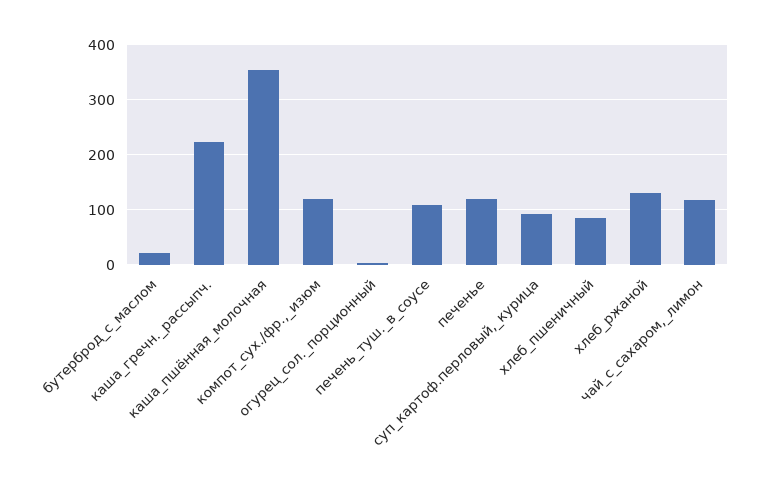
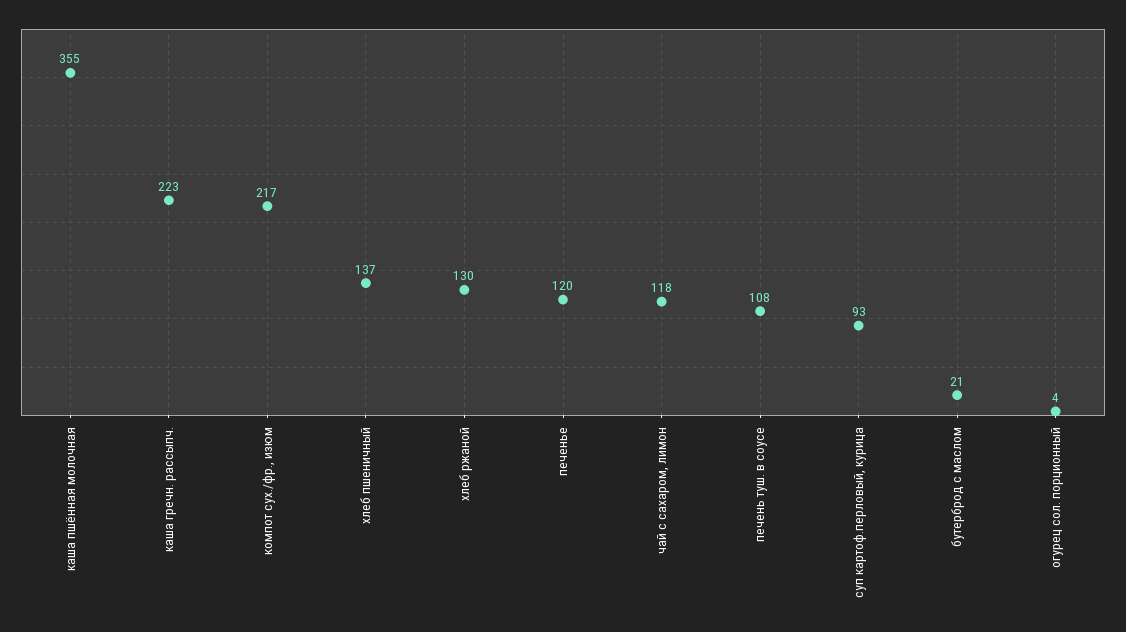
компот_сух./фр.,_изюм: 120 -> 217
хлеб_пшеничный: 80 -> 137

